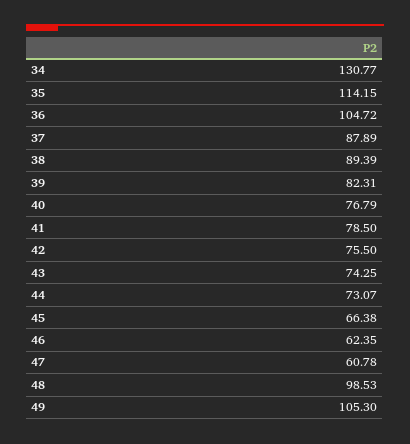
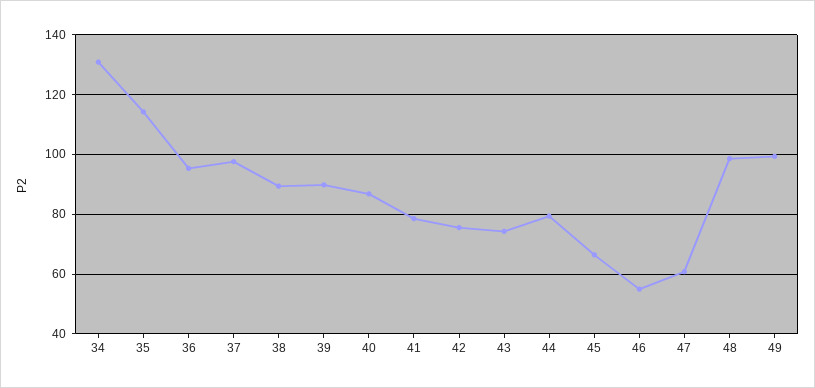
36: 104.72 -> 95
37: 87.89 -> 97.5
39: 82.31 -> 90
40: 76.79 -> 87.5
44: 73.07 -> 80
46: 62.35 -> 55
49: 105.3 -> 100

